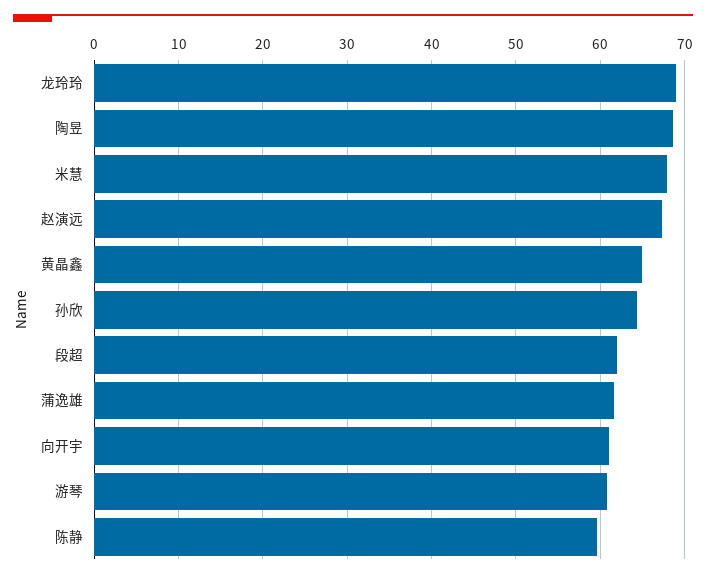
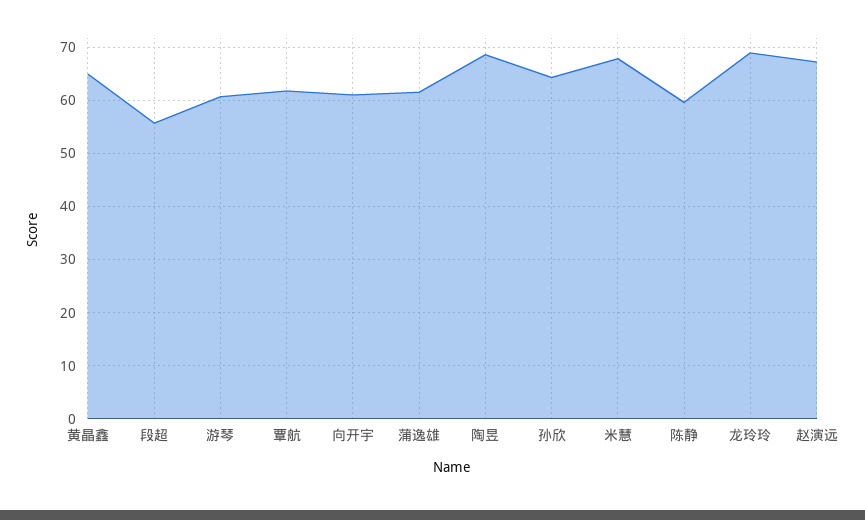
段超: 62 -> 56
覃航: none -> 62

